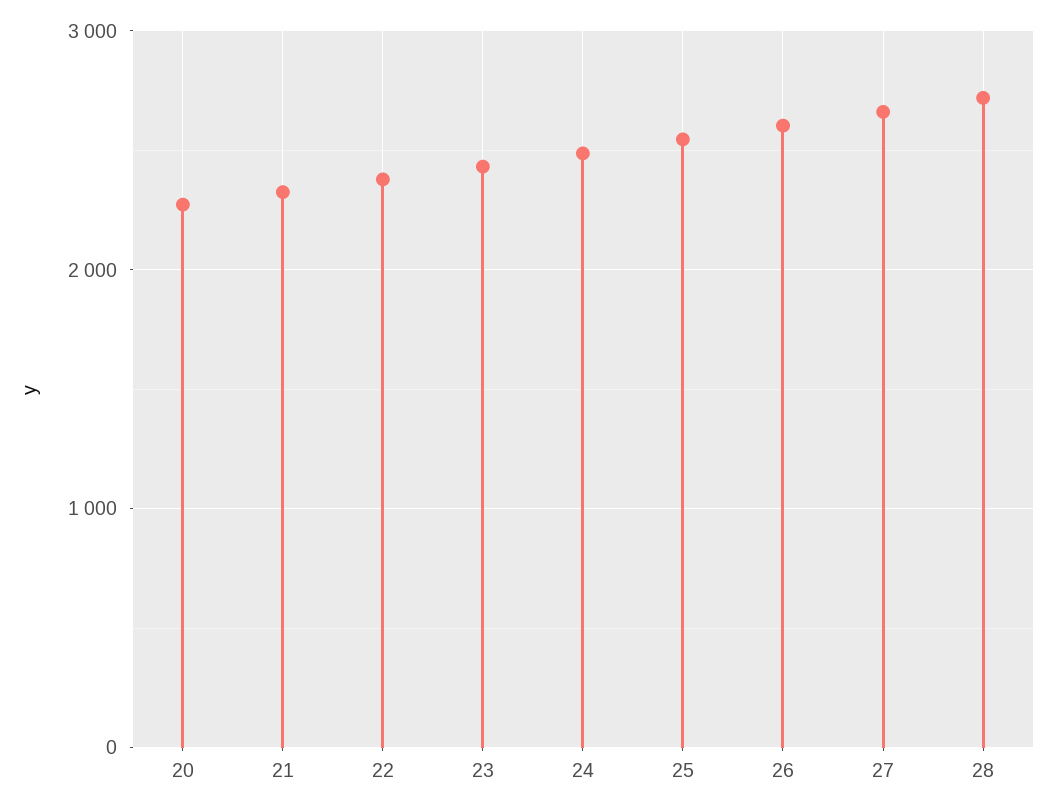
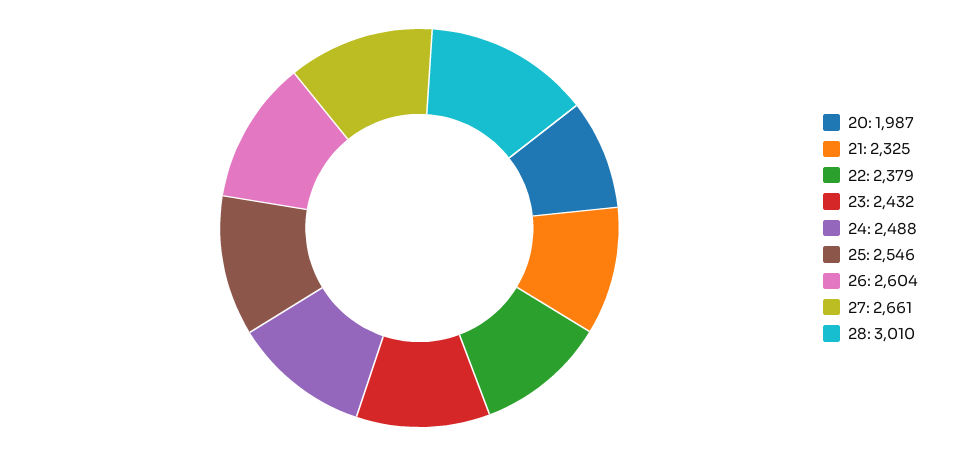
20: 2300 -> 1987
28: 2700 -> 3010

